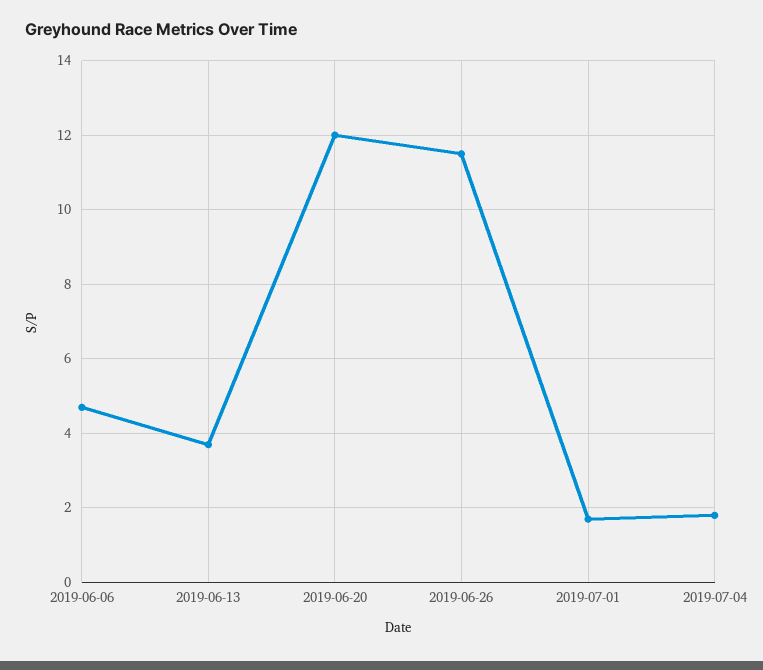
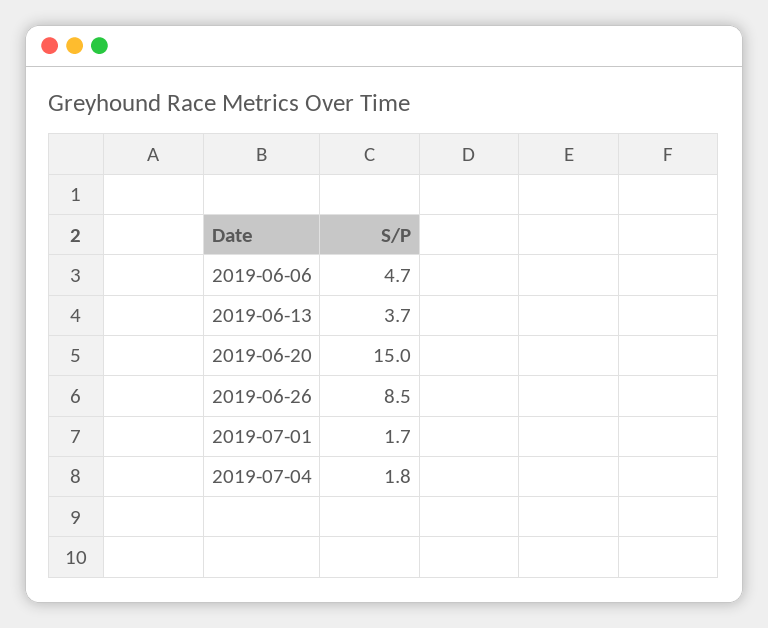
2019-06-20: 12 -> 15
2019-06-26: 11.5 -> 8.5

